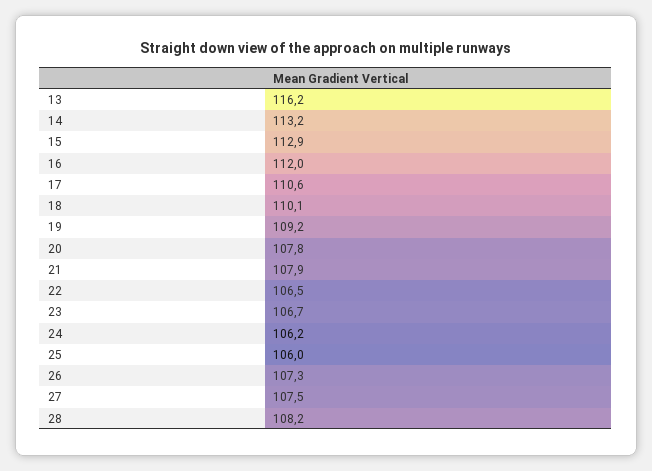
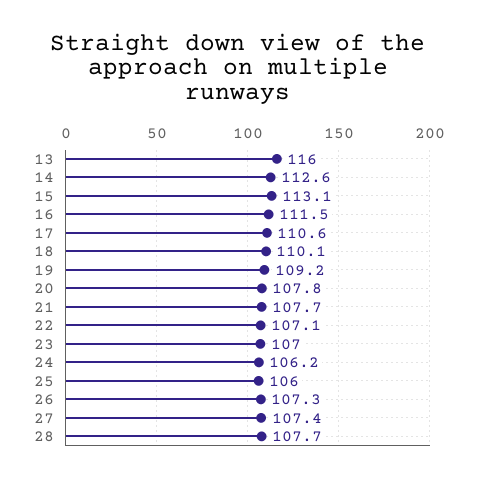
13: 116.2 -> 116
14: 113.2 -> 112.6
15: 112.9 -> 113.1
16: 112 -> 111.5
21: 107.9 -> 107.7
22: 106.5 -> 107.1
23: 106.7 -> 107
27: 107.5 -> 107.4
28: 108.2 -> 107.7

